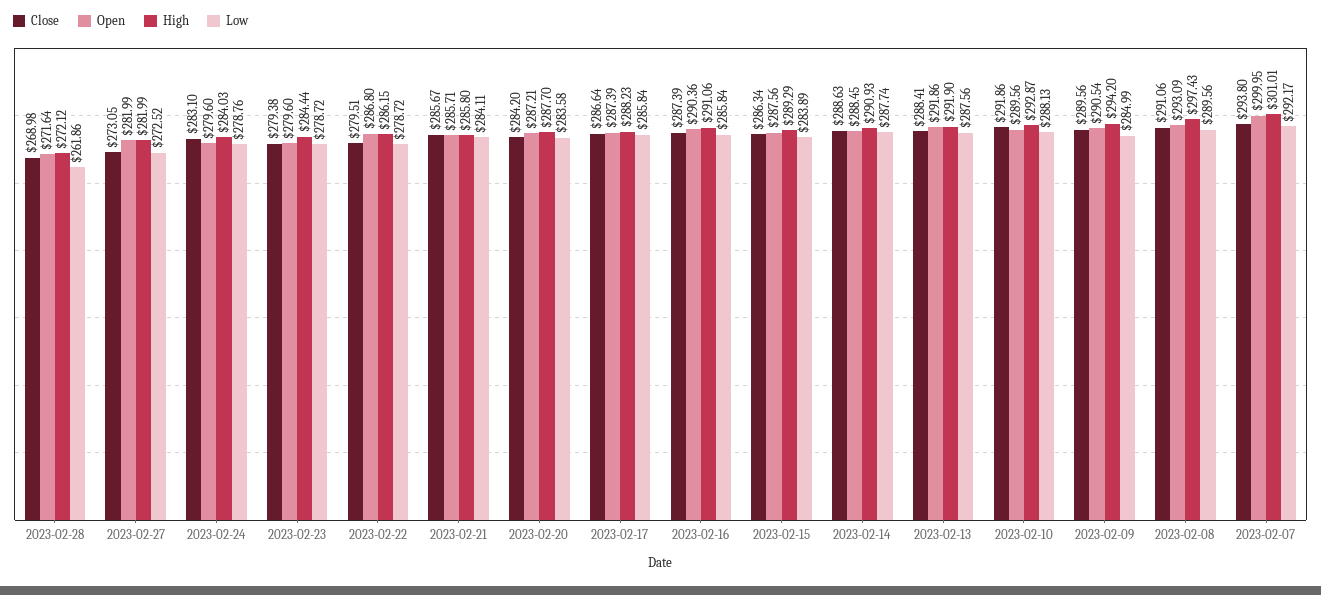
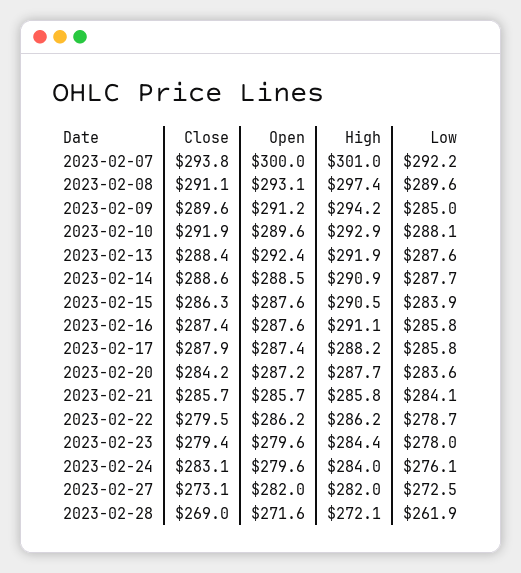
Low, 2023-02-24: 278.76 -> 276.1
Low, 2023-02-23: 278.72 -> 278
Open, 2023-02-22: 286.8 -> 286.2
Close, 2023-02-17: 286.64 -> 287.9
Open, 2023-02-16: 290.36 -> 287.6
High, 2023-02-15: 289.29 -> 290.5
Open, 2023-02-13: 291.86 -> 292.4
Open, 2023-02-09: 290.54 -> 291.2

